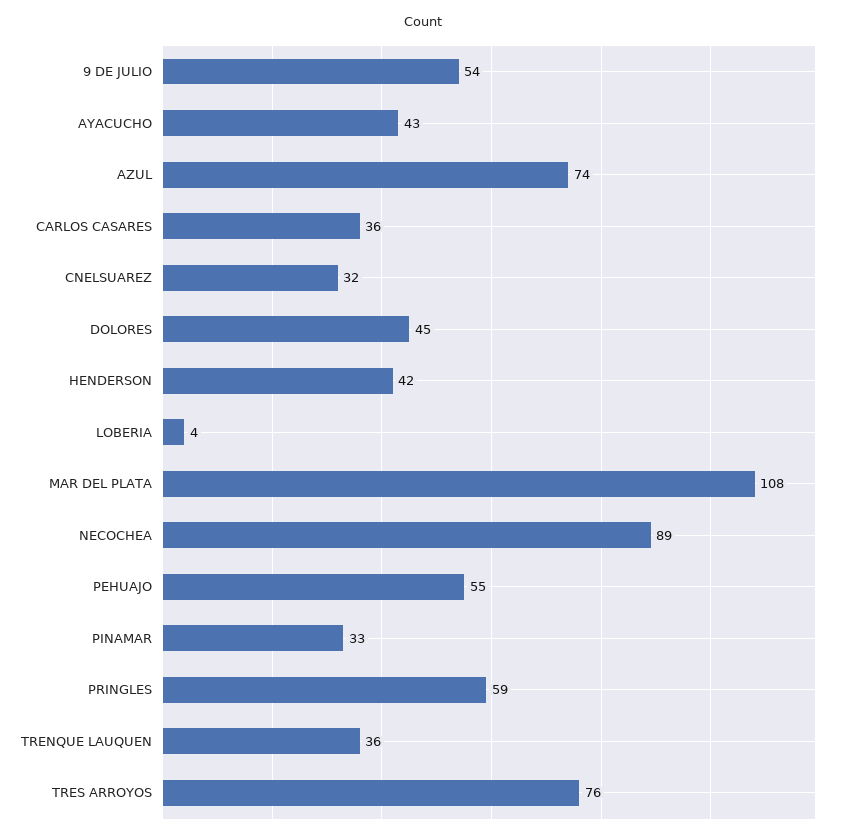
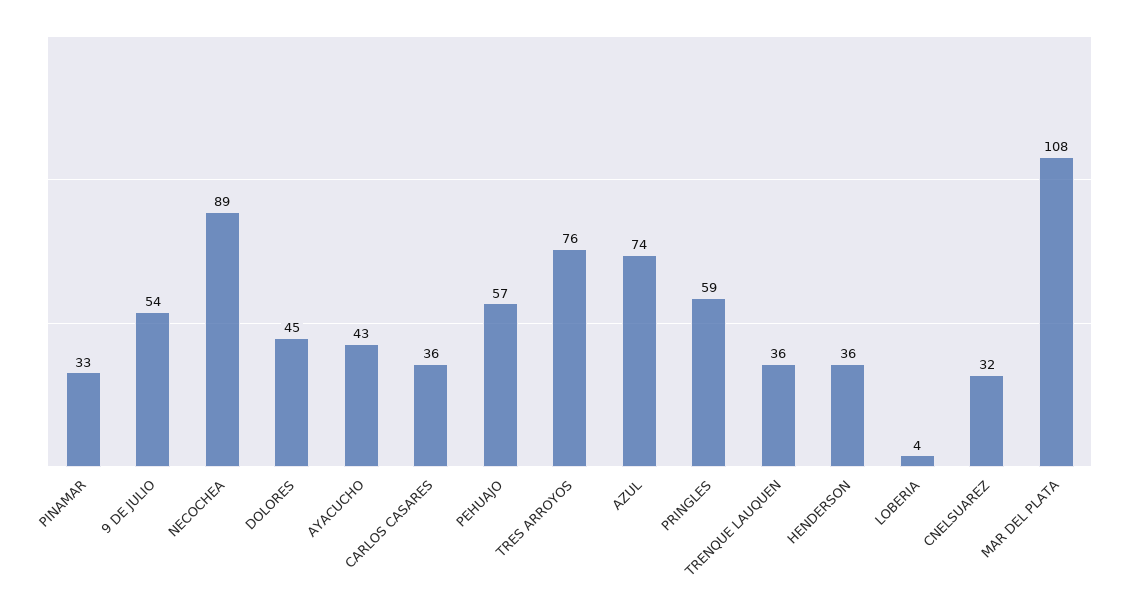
HENDERSON: 42 -> 36
PEHUAJO: 55 -> 57

